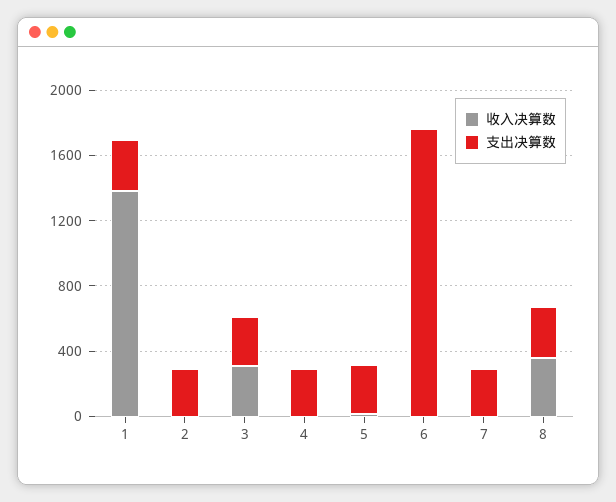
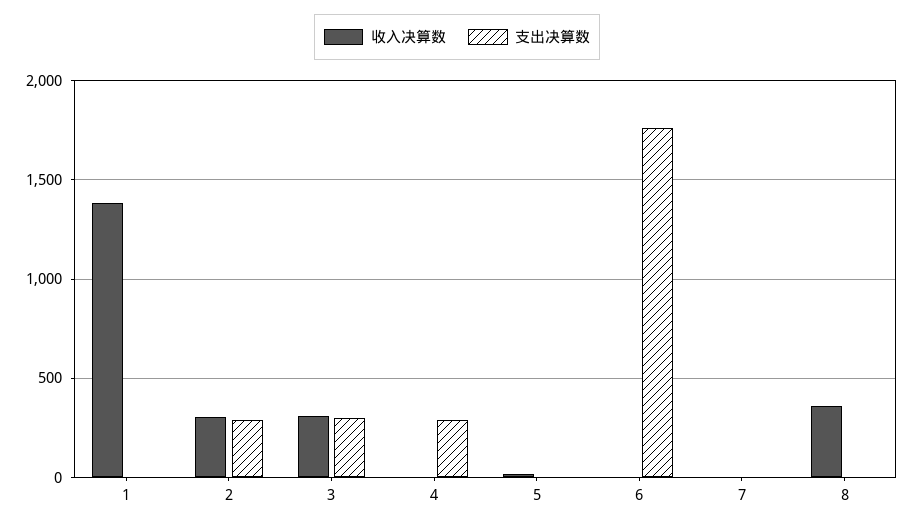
支出决算数, 1: 300 -> 0
收入决算数, 2: 0 -> 300
支出决算数, 5: 300 -> 0
支出决算数, 7: 300 -> 0
支出决算数, 8: 300 -> 0

